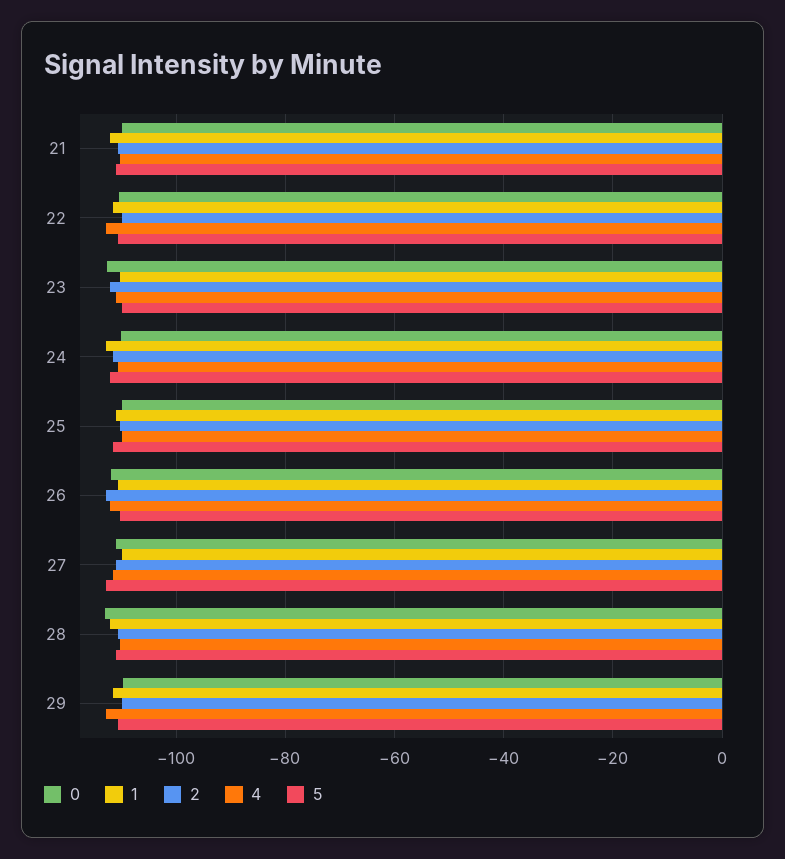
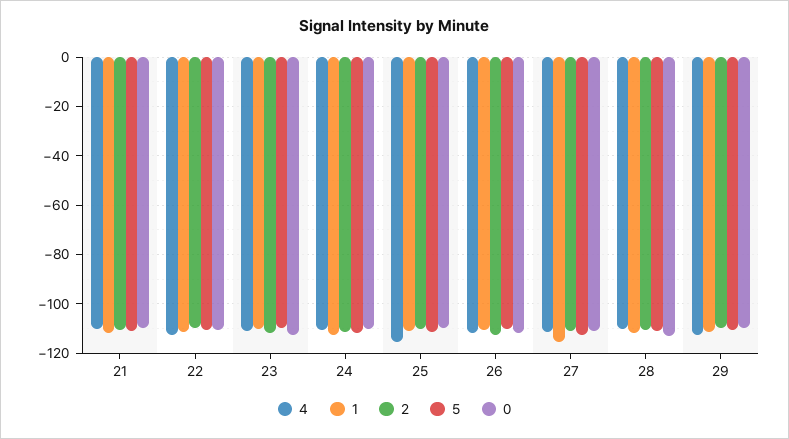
4, 25: -110 -> -115
1, 27: -110 -> -115

